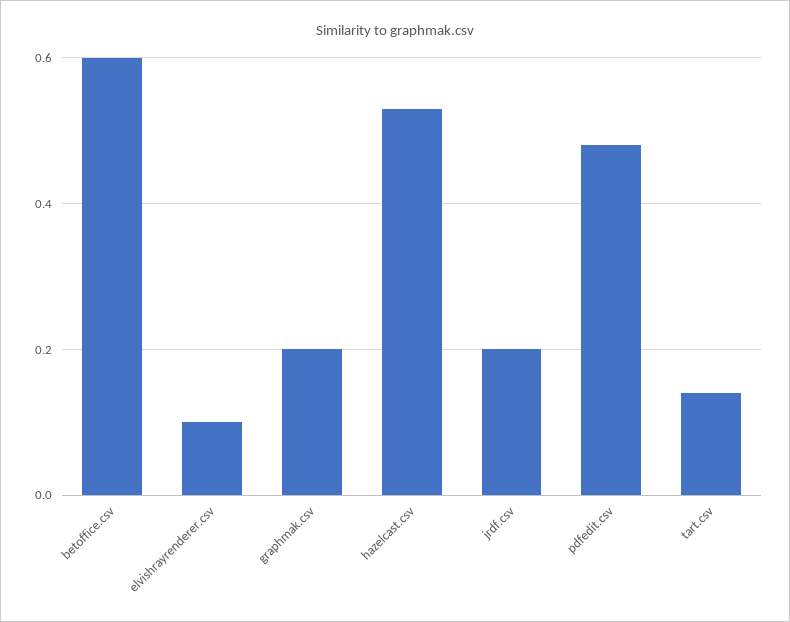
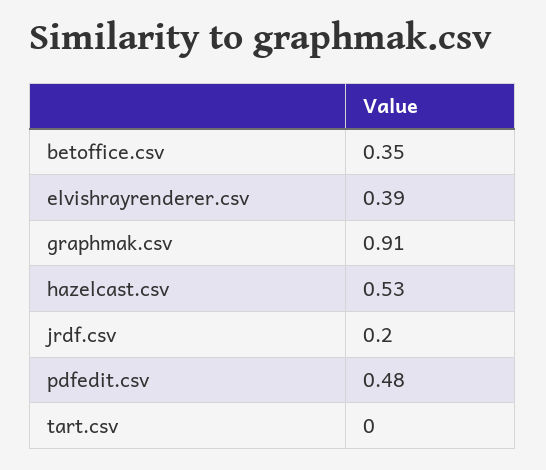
betoffice.csv: 0.6 -> 0.35
elvishrayrenderer.csv: 0.1 -> 0.39
graphmak.csv: 0.2 -> 0.91
tart.csv: 0.15 -> 0

